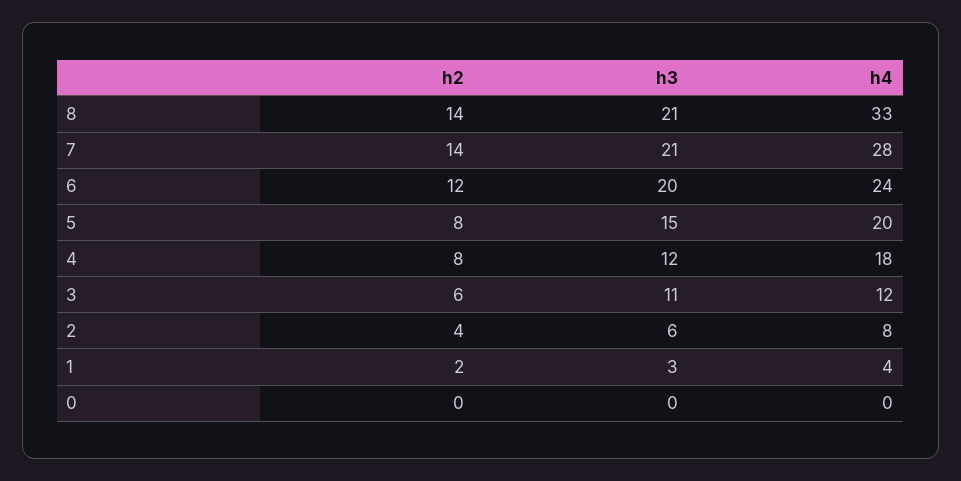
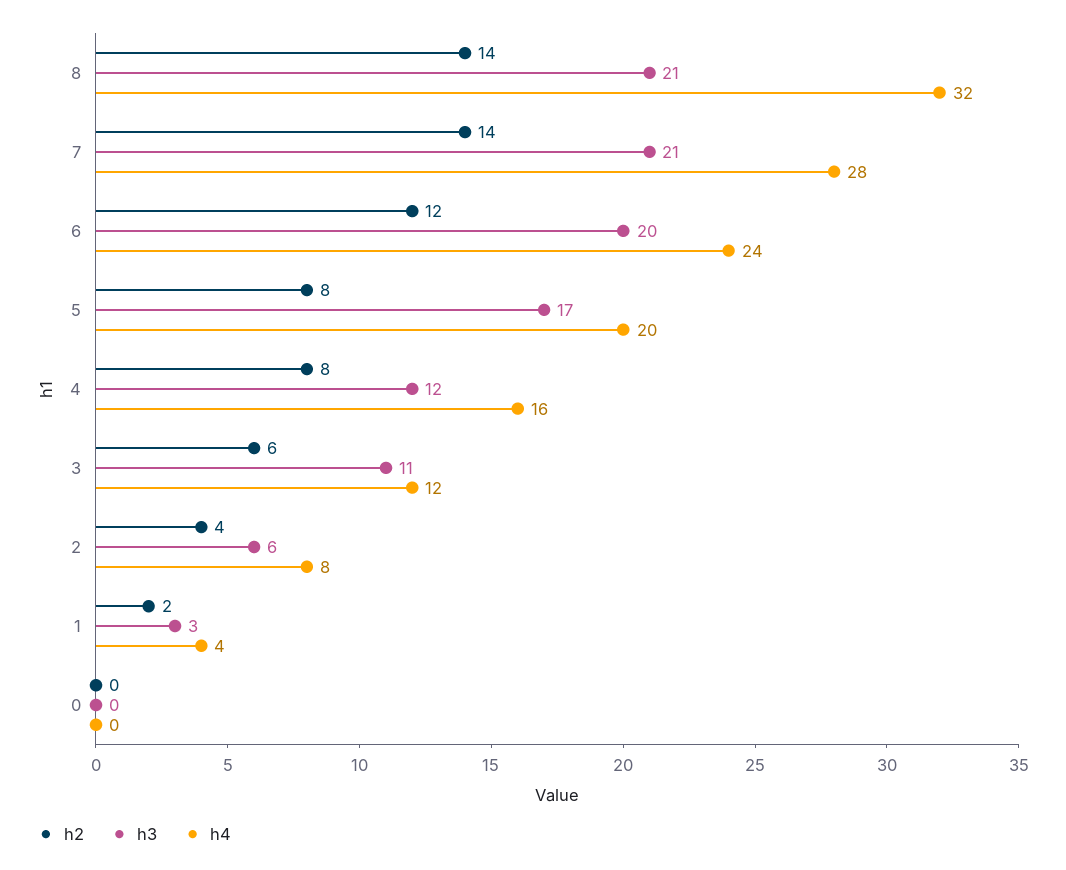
h4, 8: 33 -> 32
h3, 5: 15 -> 17
h4, 4: 18 -> 16

